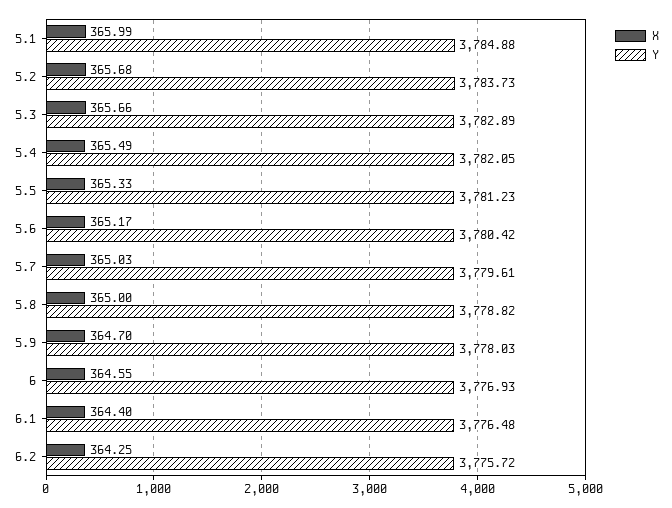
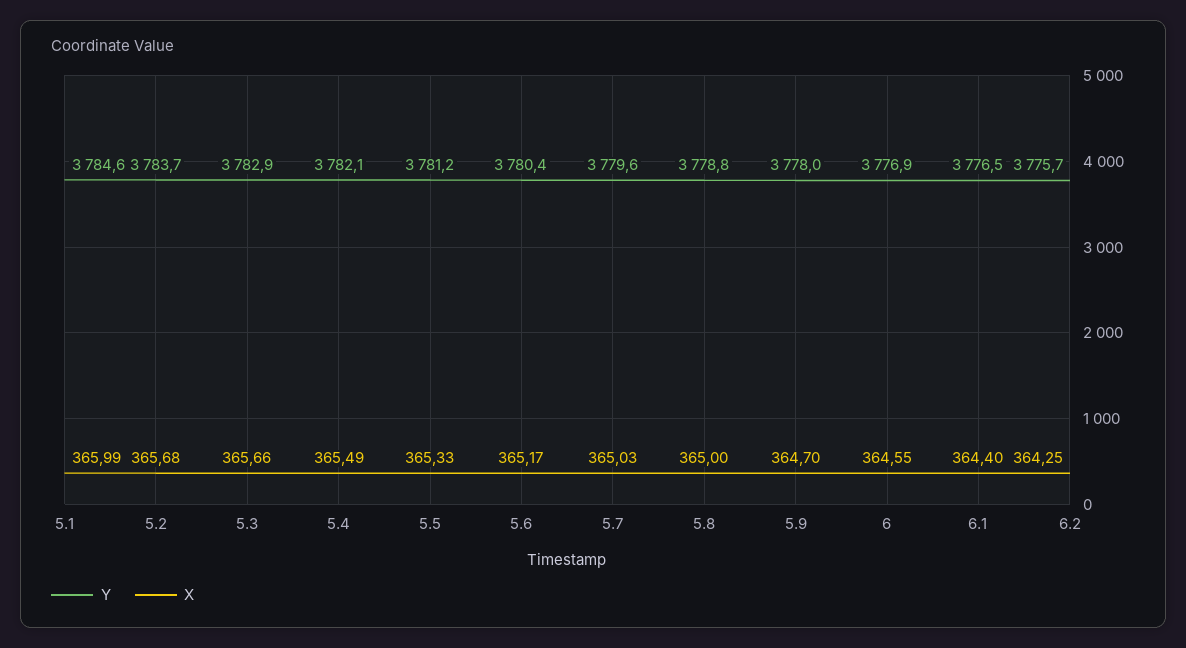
Y, 5.1: 3784.88 -> 3784.6

